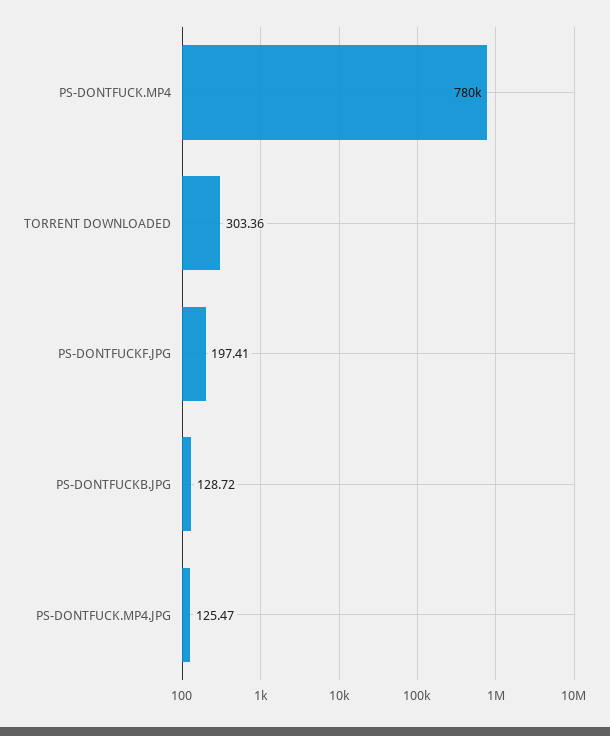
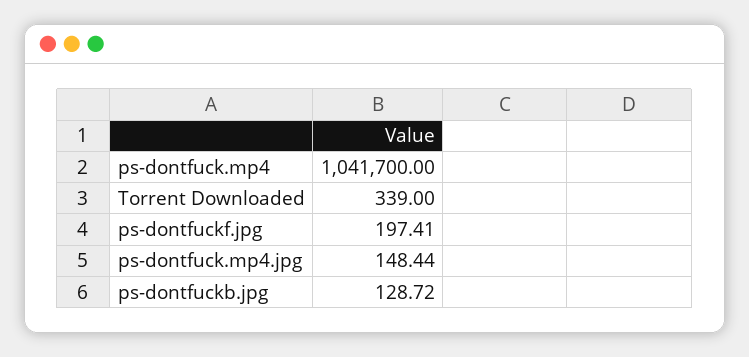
PS-DONTFUCK.MP4: 780000 -> 1041700
TORRENT DOWNLOADED: 303.36 -> 339
PS-DONTFUCK.MP4.JPG: 125.47 -> 148.44

